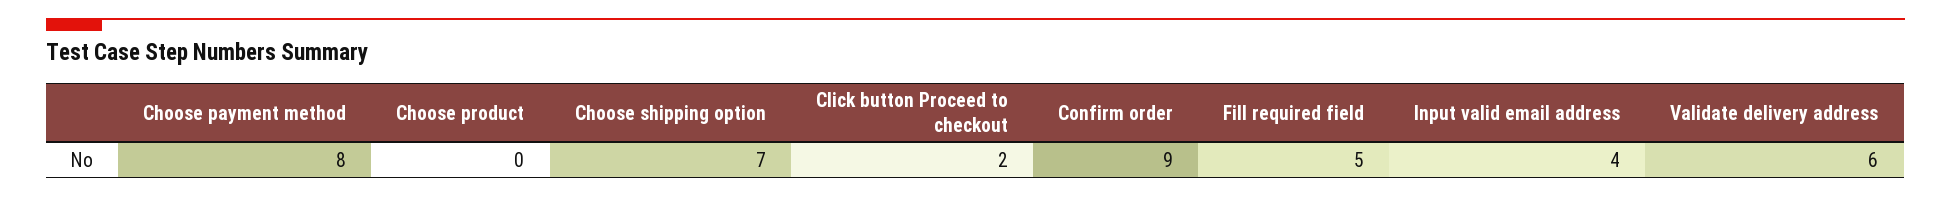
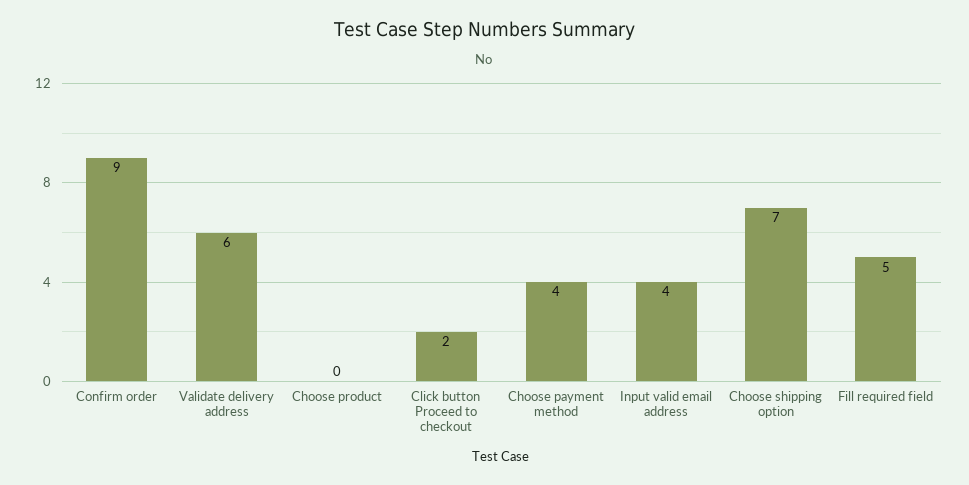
Choose payment method: 8 -> 4

